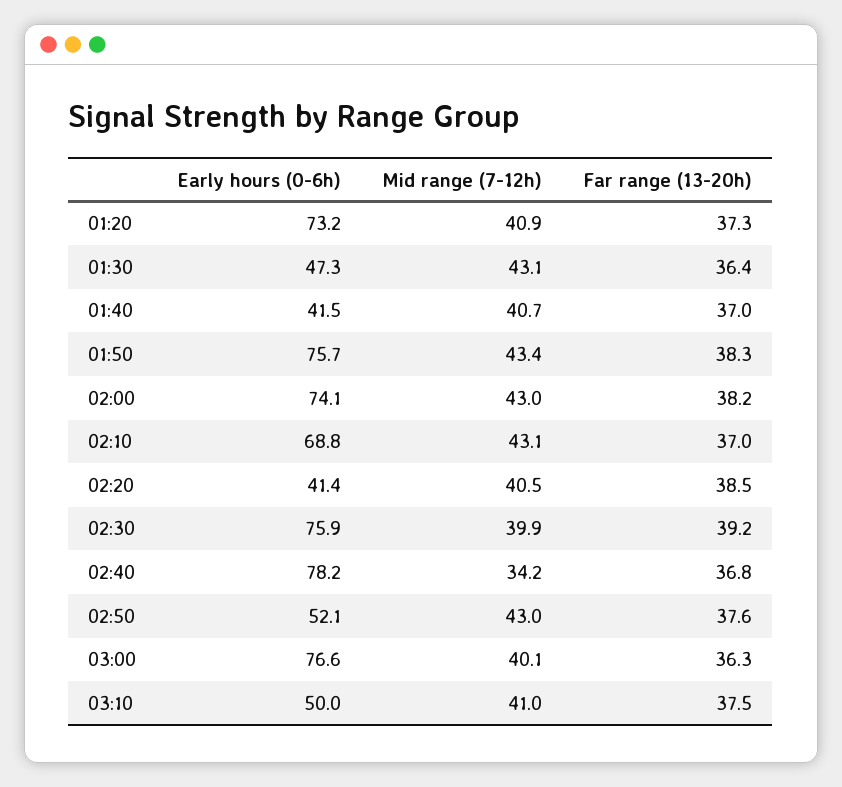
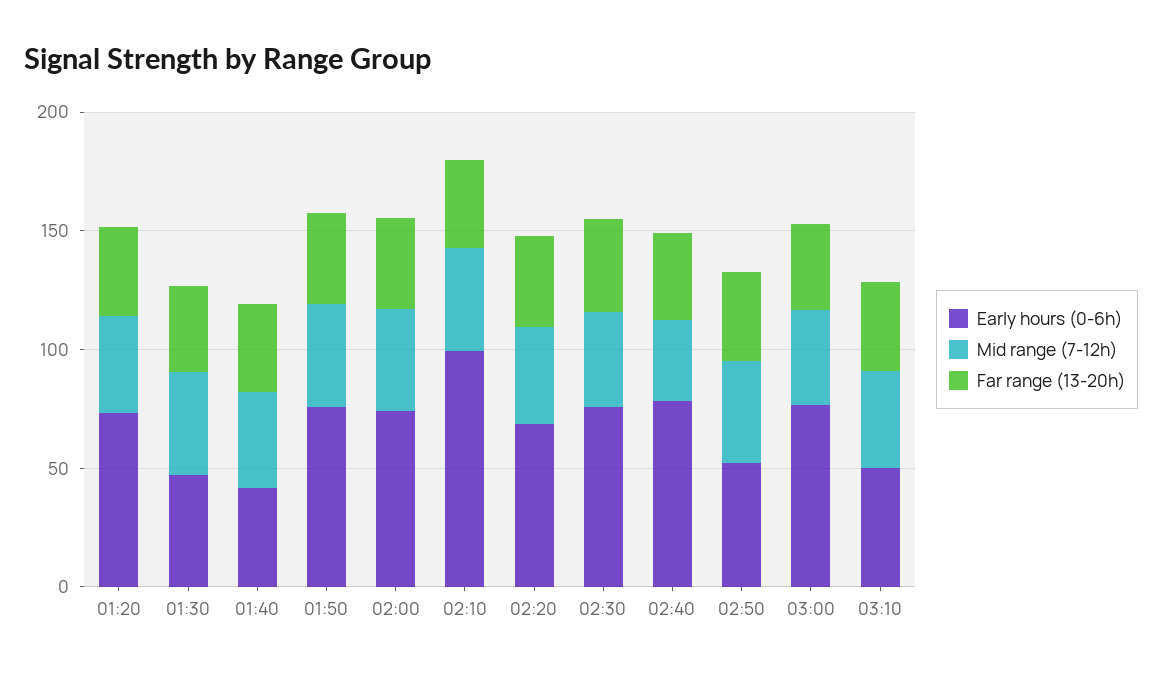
Early hours (0-6h), 02:10: 68.8 -> 100
Early hours (0-6h), 02:20: 41.4 -> 70

